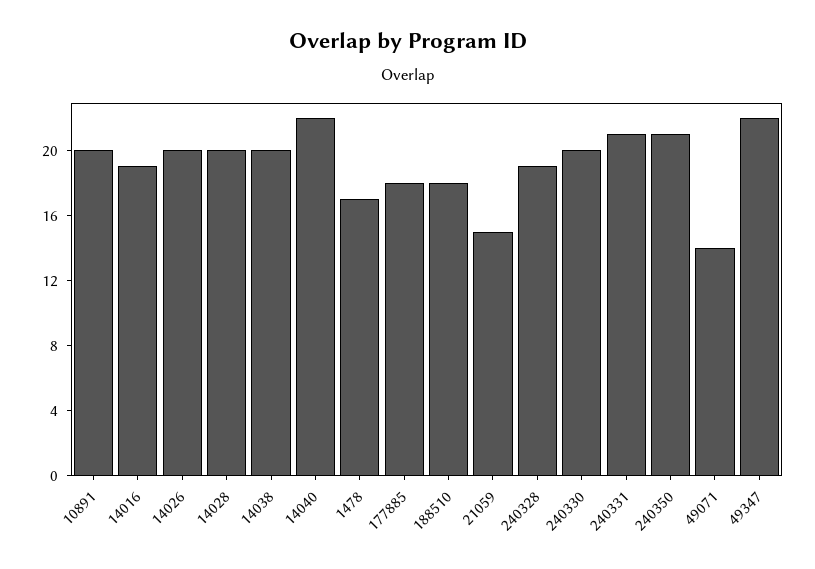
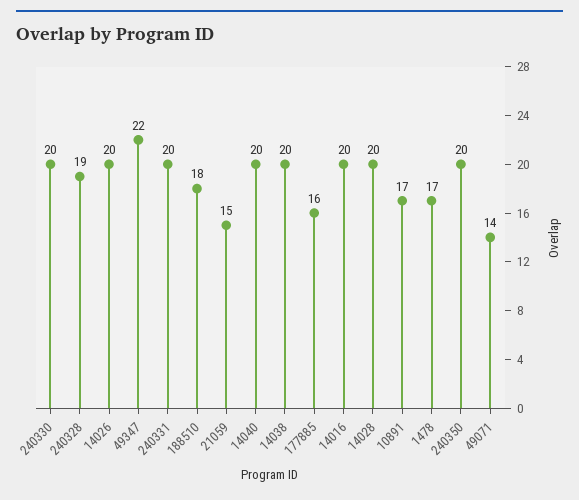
10891: 20 -> 17
14016: 19 -> 20
14040: 22 -> 20
177885: 18 -> 16
240331: 21 -> 20
240350: 21 -> 20

